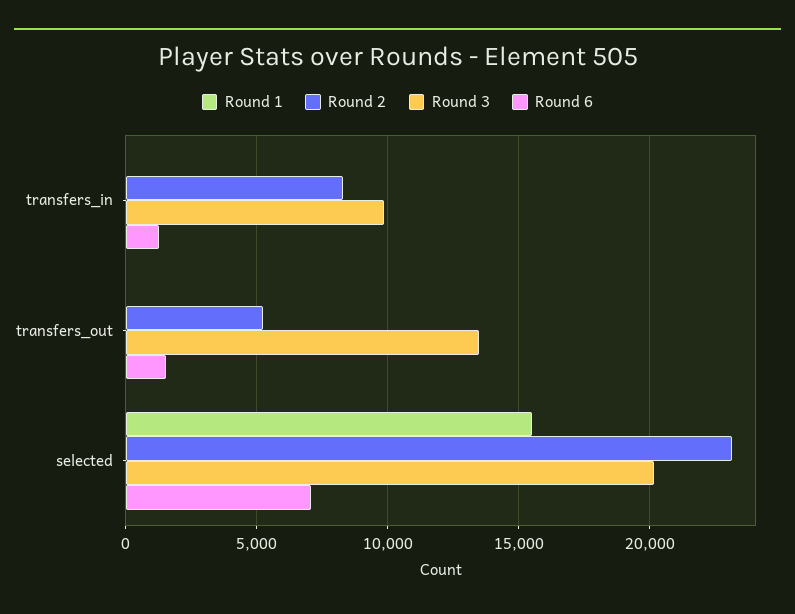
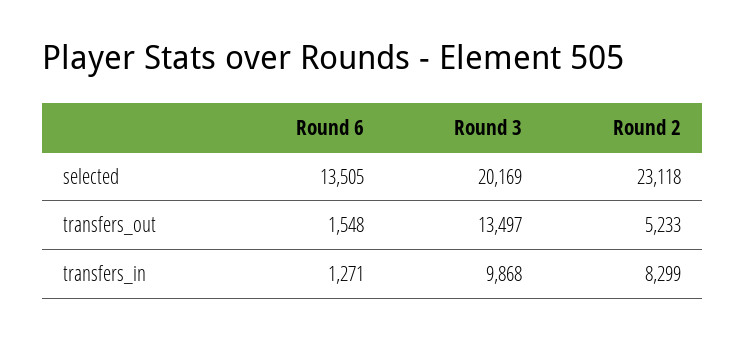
Round 1, transfers_in: 0 -> none
Round 1, transfers_out: 0 -> none
Round 1, selected: 15500 -> none
Round 6, selected: 7000 -> 13505

